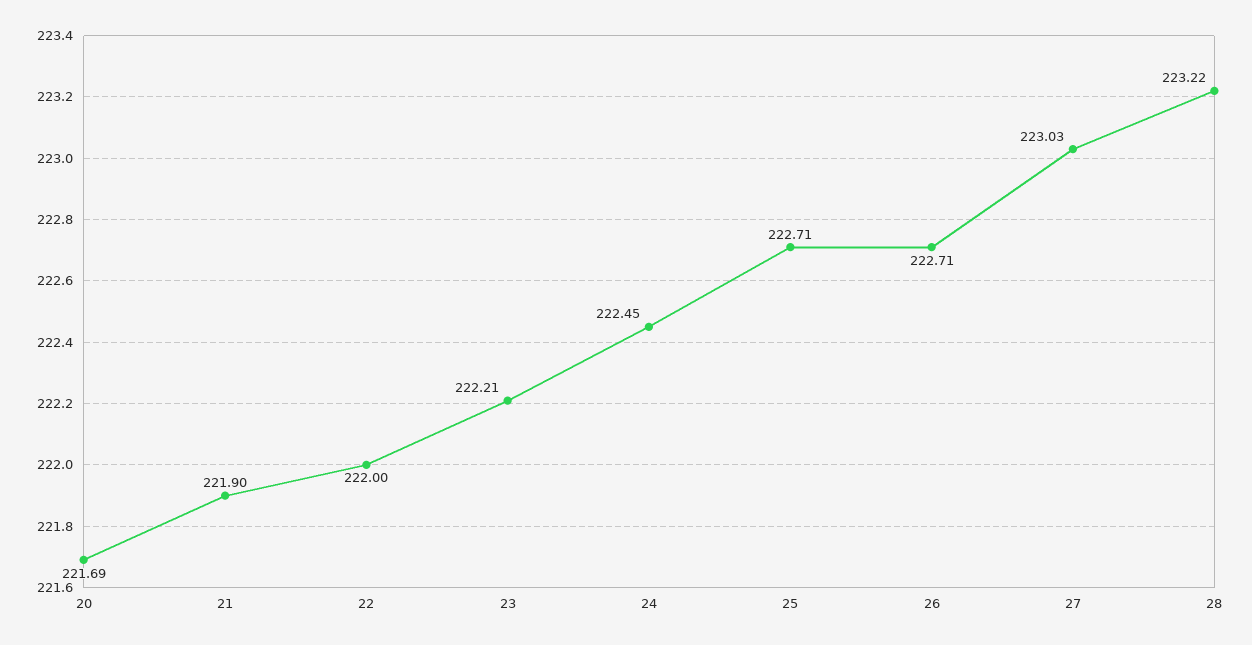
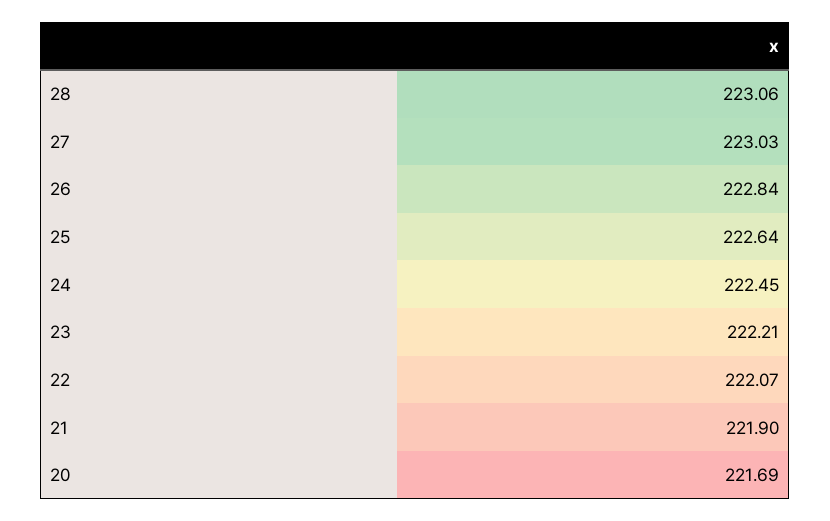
22: 222 -> 222.07
25: 222.71 -> 222.64
26: 222.71 -> 222.84
28: 223.22 -> 223.06

